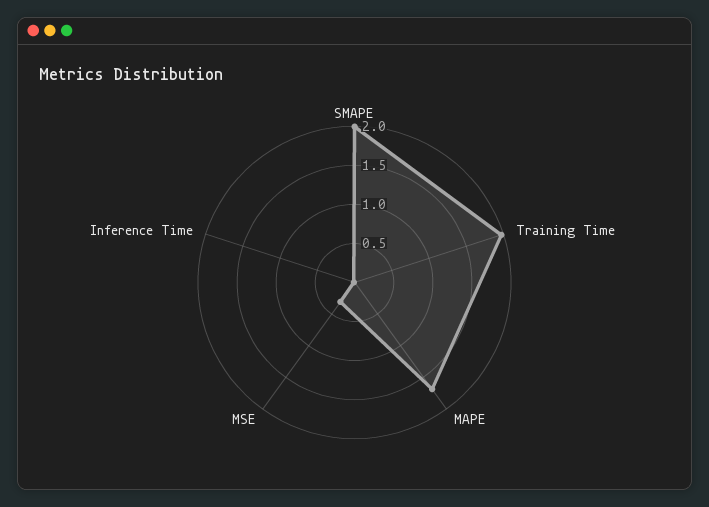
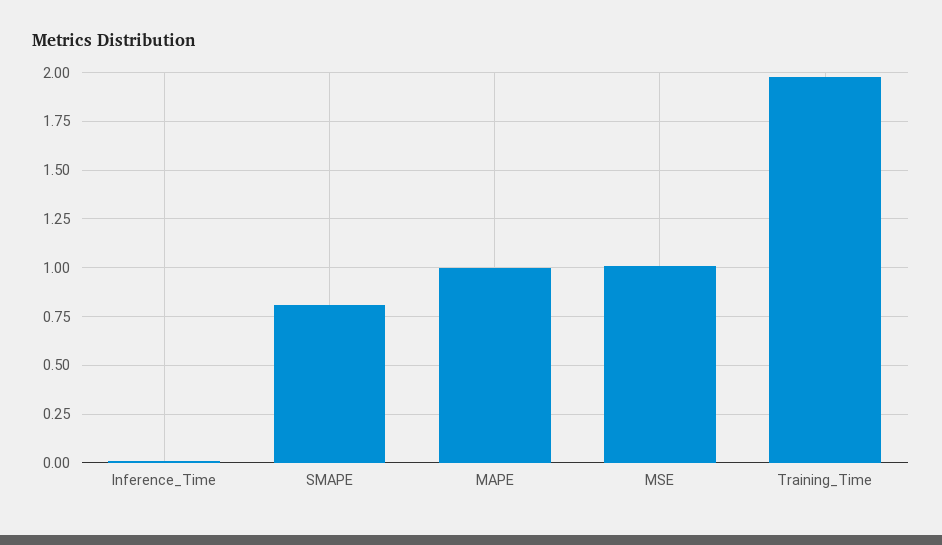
SMAPE: 2 -> 0.8
MAPE: 1.75 -> 1
MSE: 0.25 -> 1

